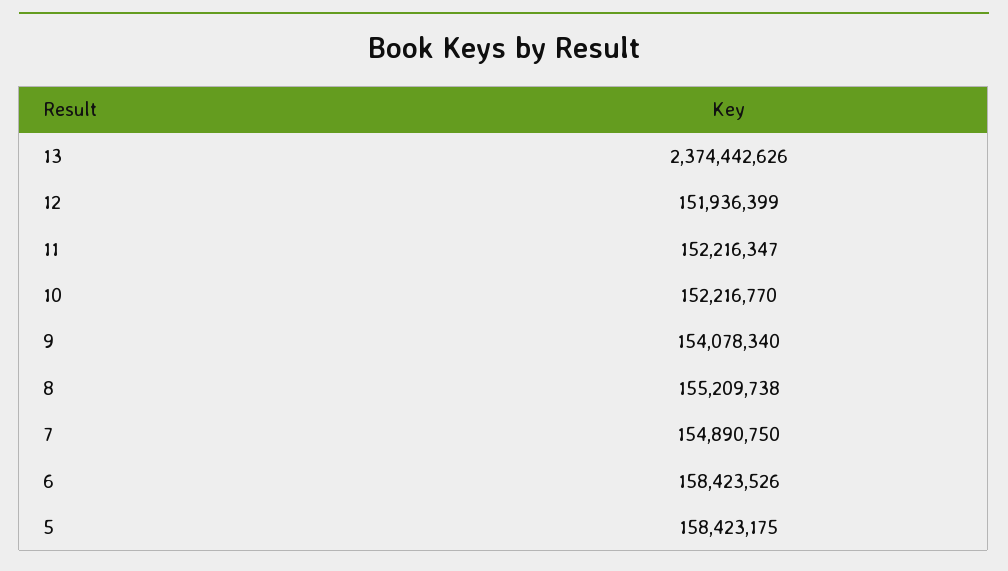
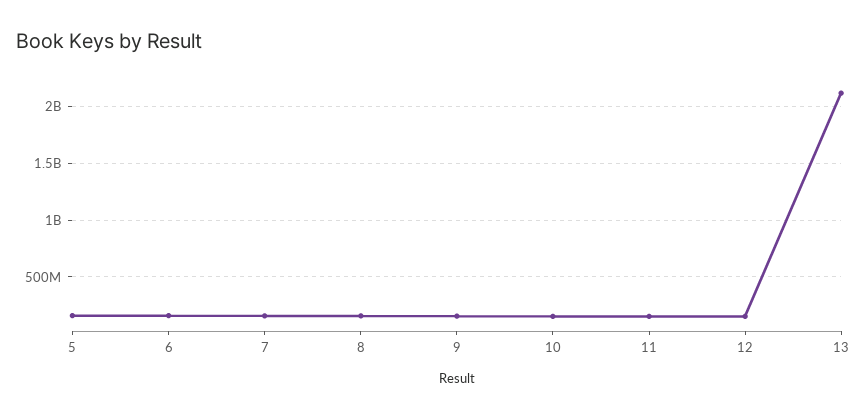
13: 2374442626 -> 2100000000

